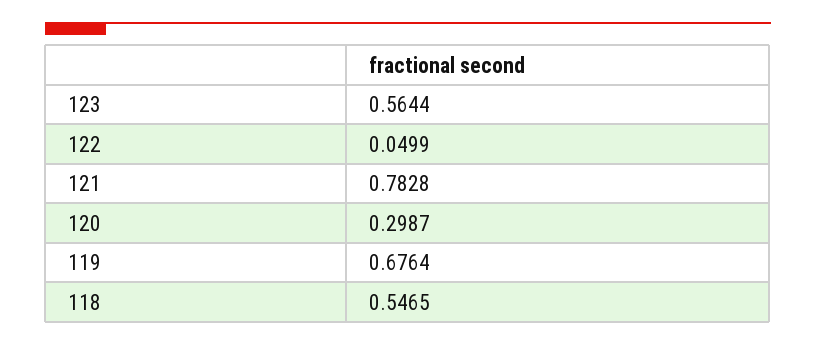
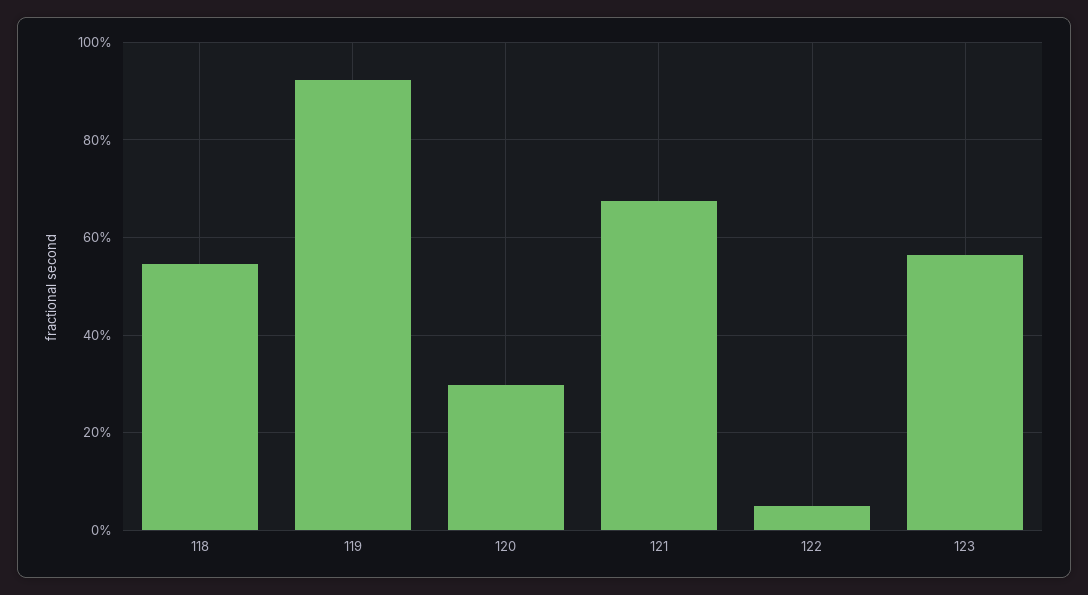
121: 0.7828 -> 0.68
119: 0.6764 -> 0.92

